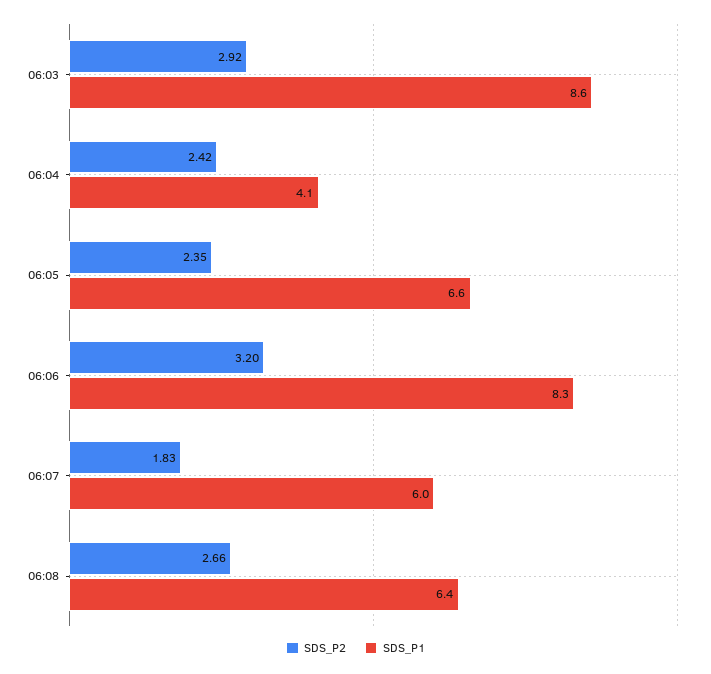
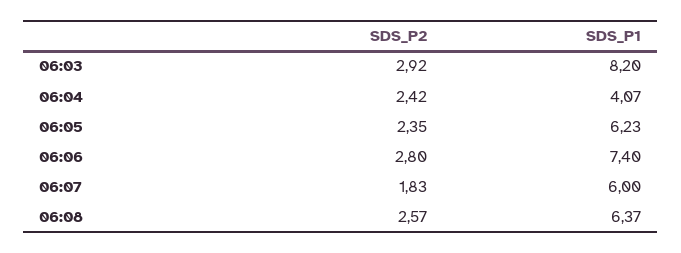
SDS_P1, 06:03: 8.6 -> 8.2
SDS_P1, 06:05: 6.6 -> 6.23
SDS_P2, 06:06: 3.2 -> 2.8
SDS_P1, 06:06: 8.3 -> 7.4
SDS_P2, 06:08: 2.66 -> 2.57

